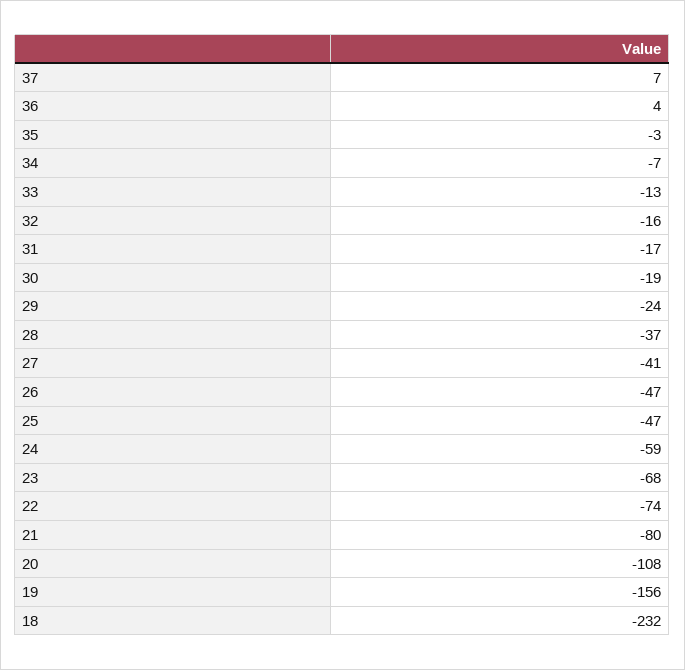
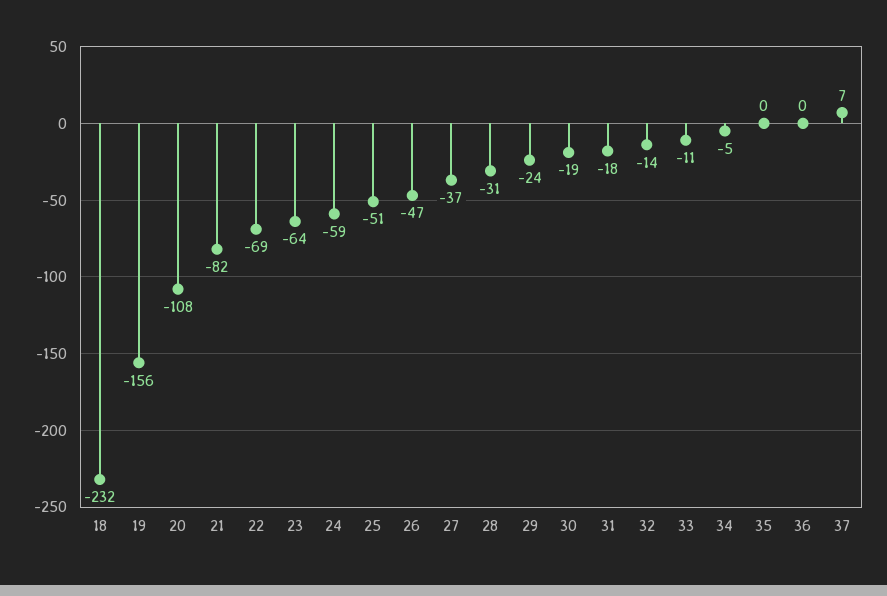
36: 4 -> 0
35: -3 -> 0
34: -7 -> -5
33: -13 -> -11
32: -16 -> -14
31: -17 -> -18
28: -37 -> -31
27: -41 -> -37
25: -47 -> -51
23: -68 -> -64
22: -74 -> -69
21: -80 -> -82

